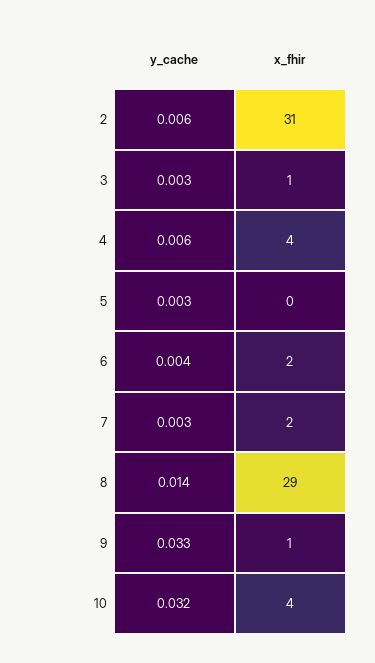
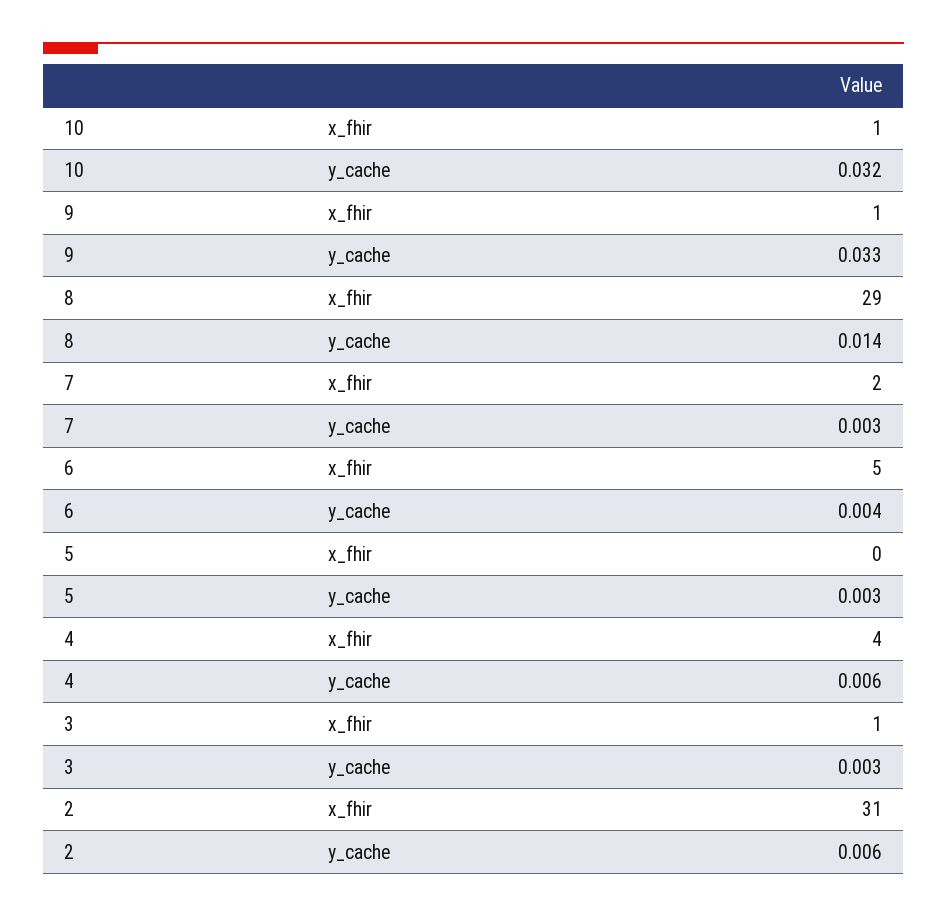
x_fhir, 6: 2 -> 5
x_fhir, 10: 4 -> 1

